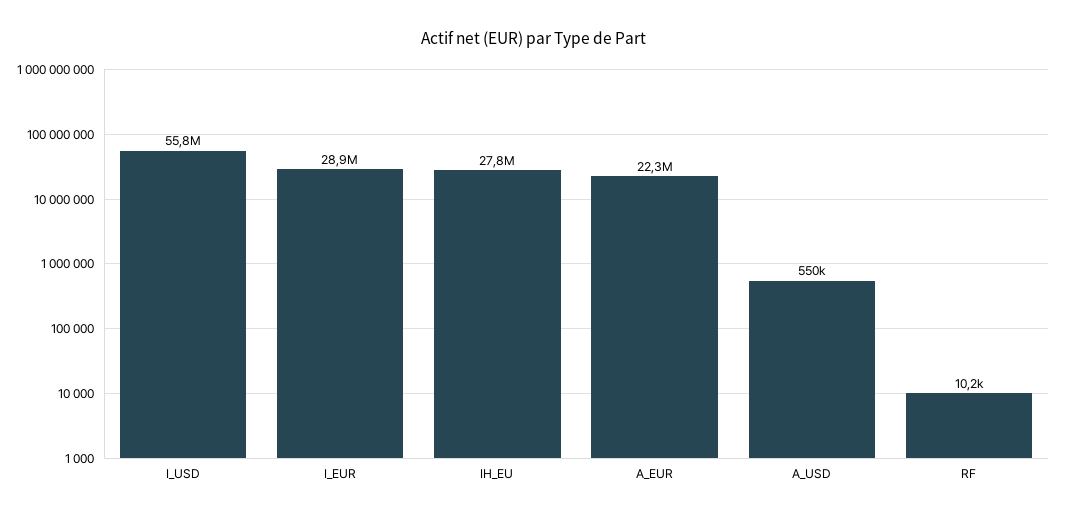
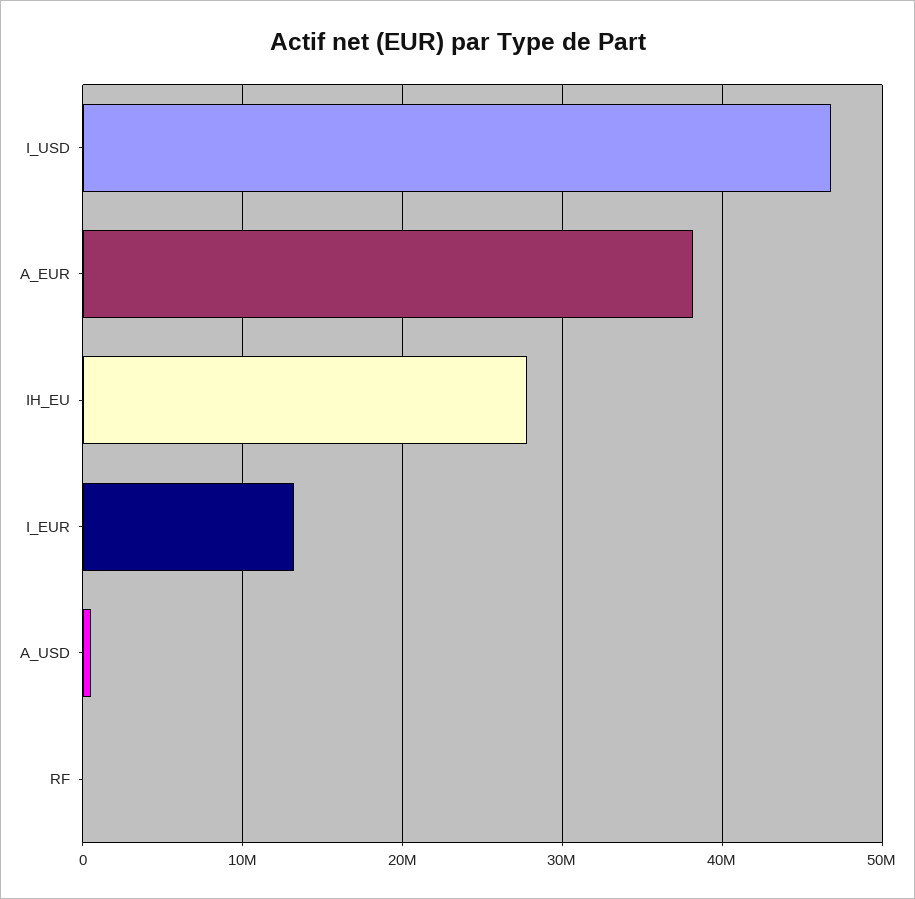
I_USD: 55800000 -> 47000000
I_EUR: 28900000 -> 13000000
A_EUR: 22300000 -> 38000000

